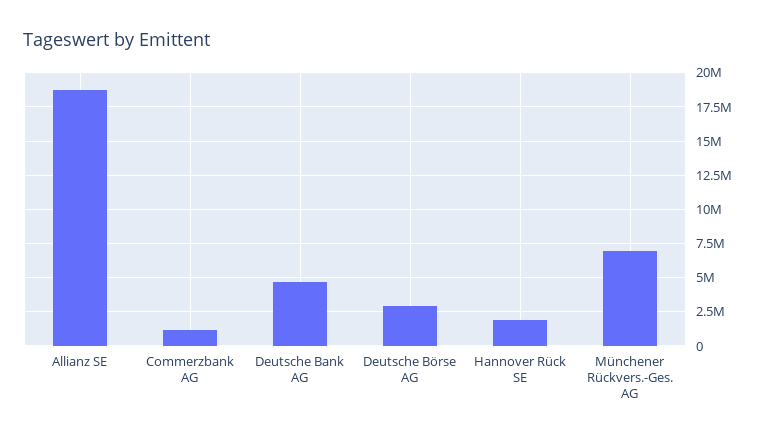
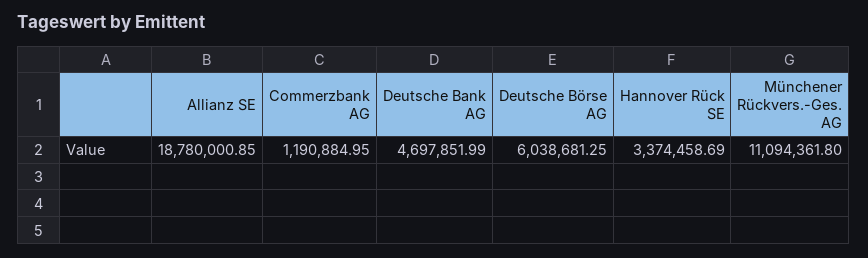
Deutsche Börse AG: 3000000 -> 6038681.25
Hannover Rück SE: 2000000 -> 3374458.69
Münchener Rückvers.-Ges. AG: 7000000 -> 11094361.8

